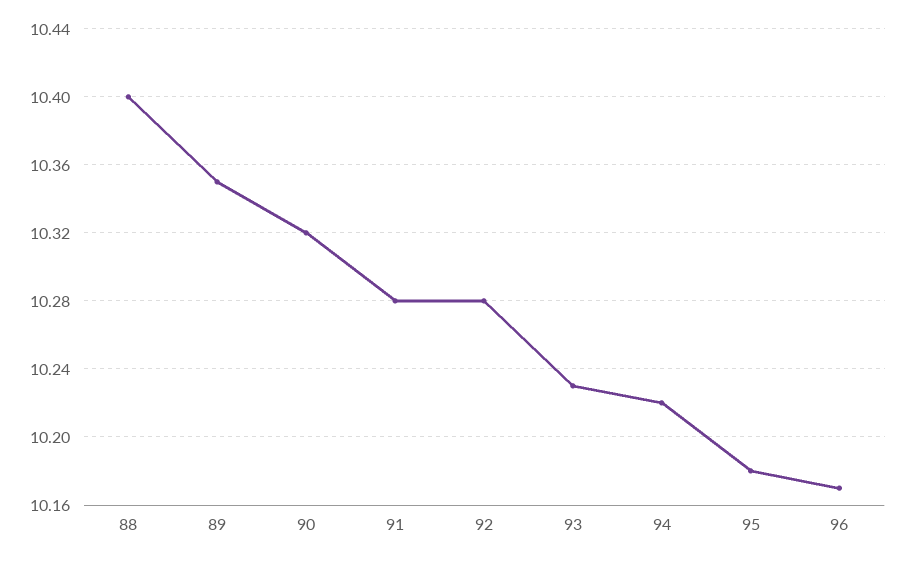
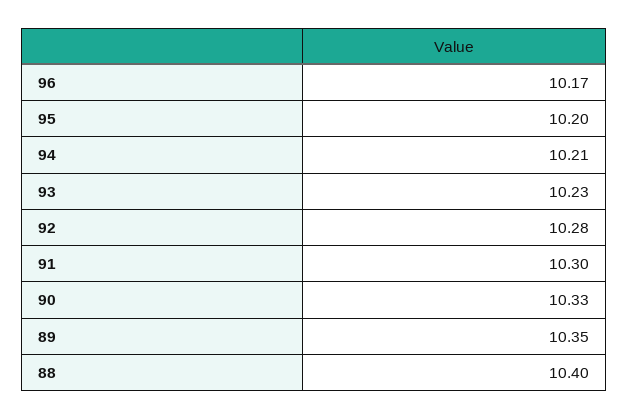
90: 10.32 -> 10.33
91: 10.28 -> 10.3
94: 10.22 -> 10.21
95: 10.18 -> 10.2

